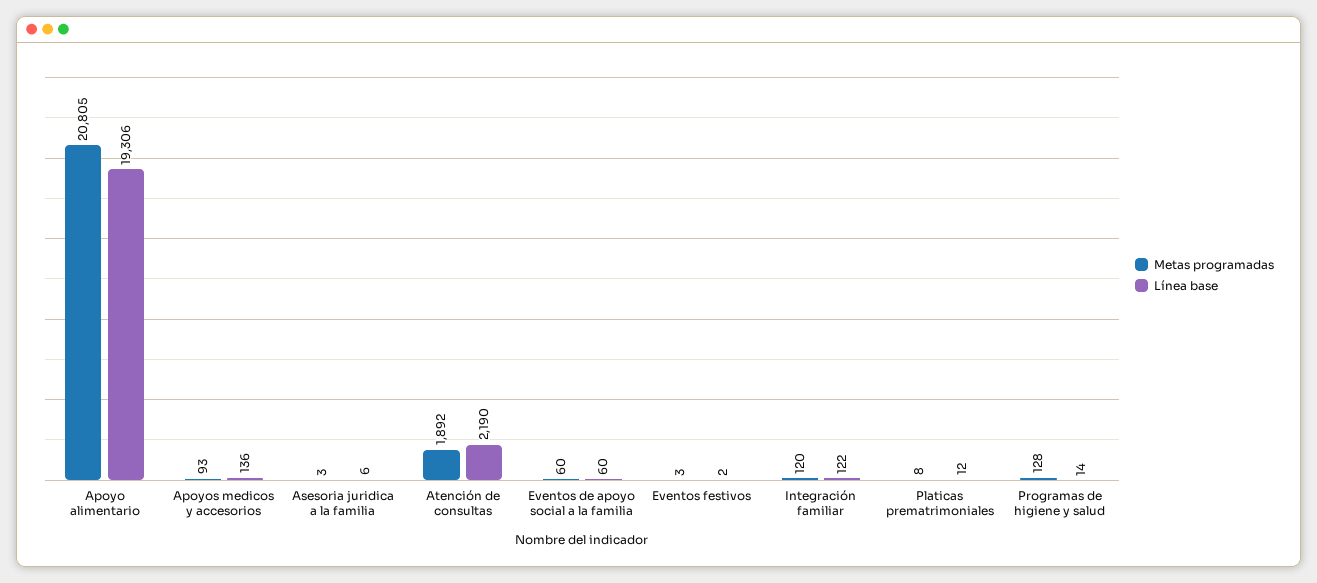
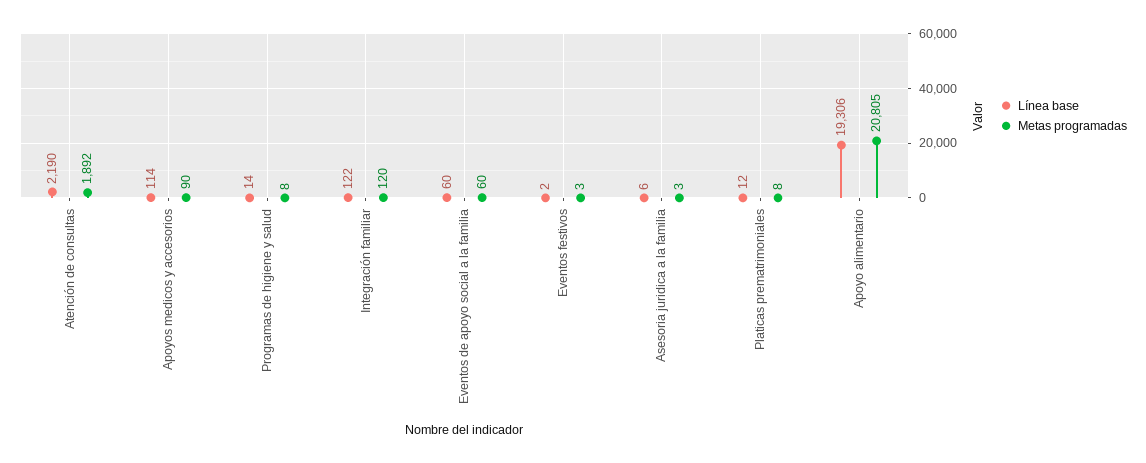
Metas programadas, Apoyos medicos y accesorios: 93 -> 90
Línea base, Apoyos medicos y accesorios: 136 -> 114
Metas programadas, Programas de higiene y salud: 128 -> 8

